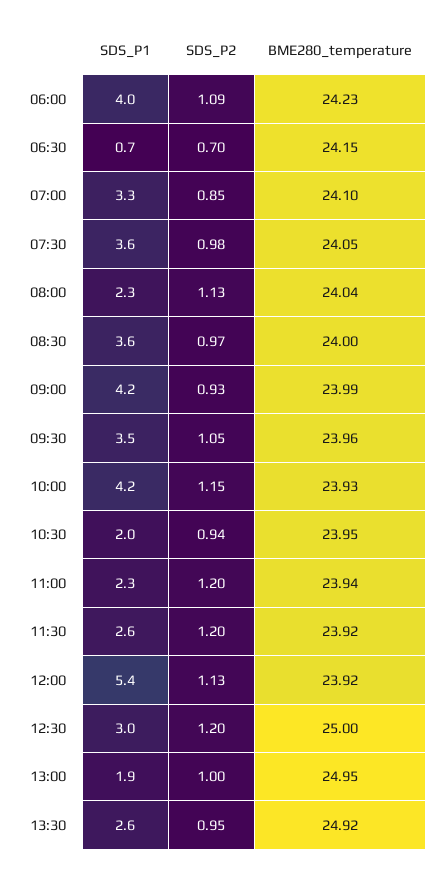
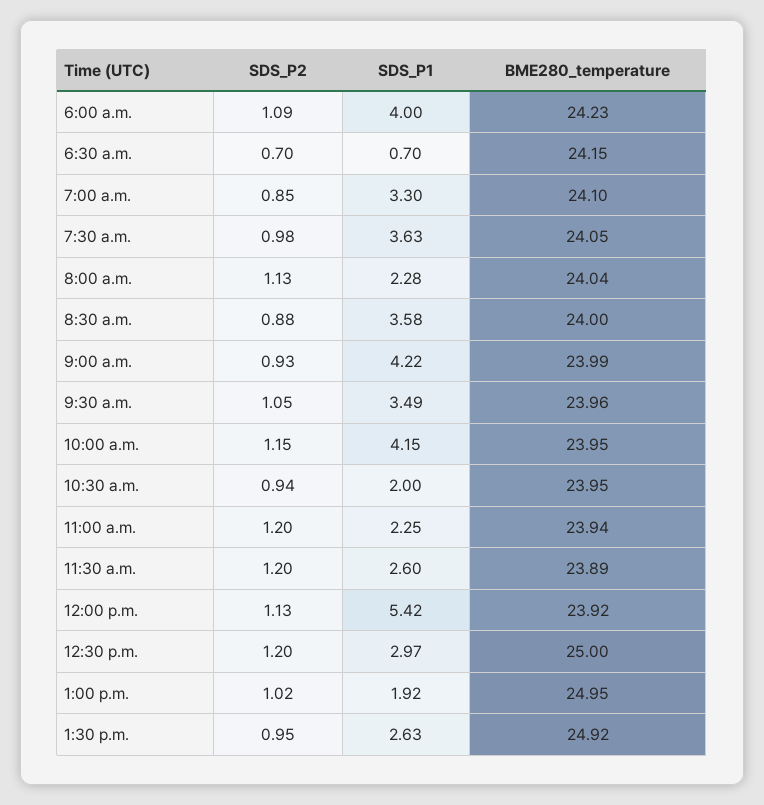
SDS_P2, 08:30: 0.97 -> 0.88
BME280_temperature, 10:00: 23.93 -> 23.95
BME280_temperature, 11:30: 23.92 -> 23.89
SDS_P2, 13:00: 1 -> 1.02

